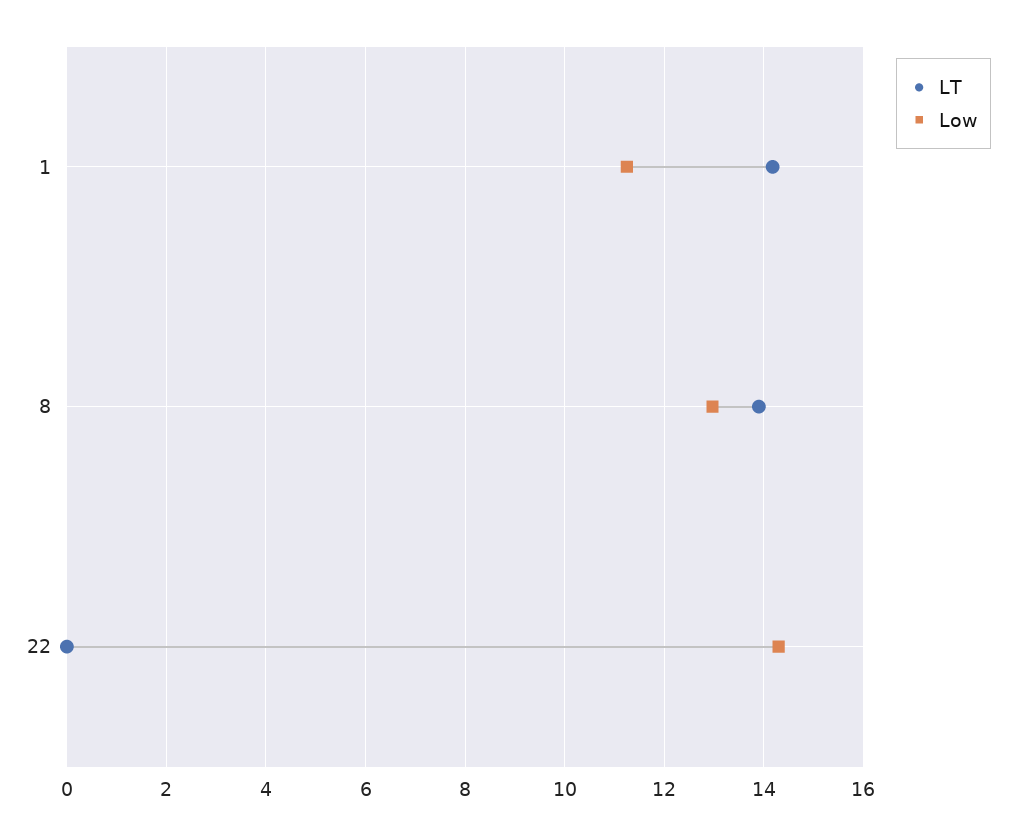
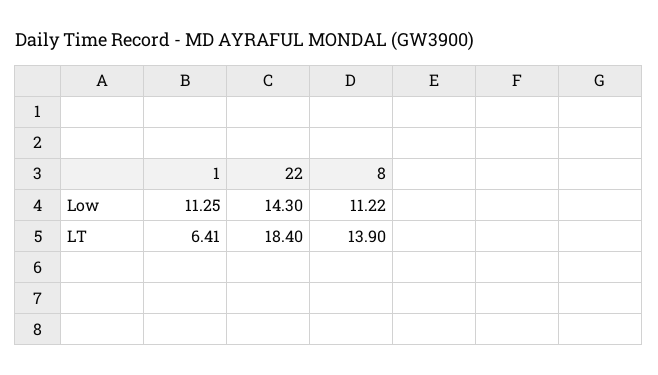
LT, 1: 14.2 -> 6.41
Low, 8: 13 -> 11.22
LT, 22: 0 -> 18.4

